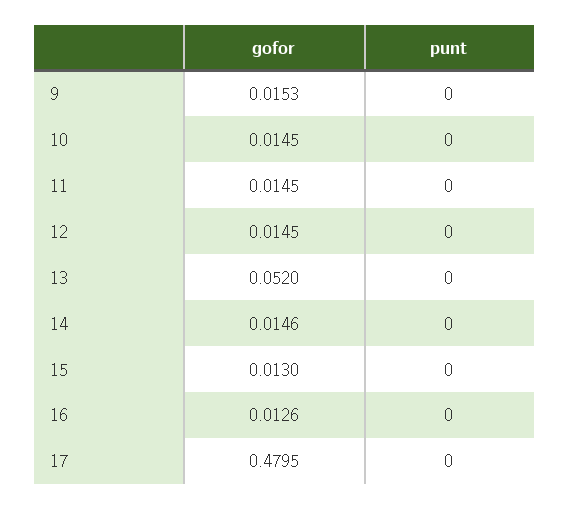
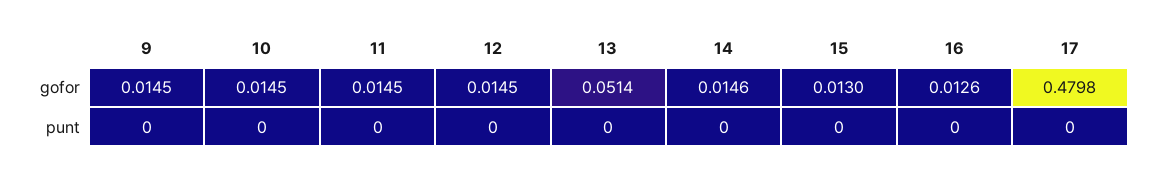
gofor, 9: 0.0153 -> 0.0145
gofor, 13: 0.052 -> 0.0514
gofor, 17: 0.4795 -> 0.4798

